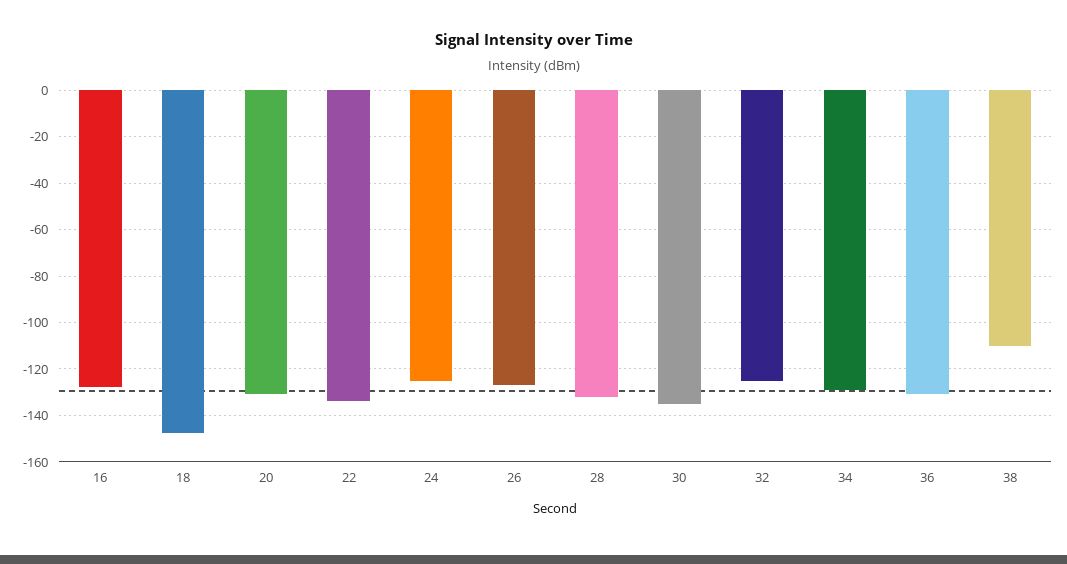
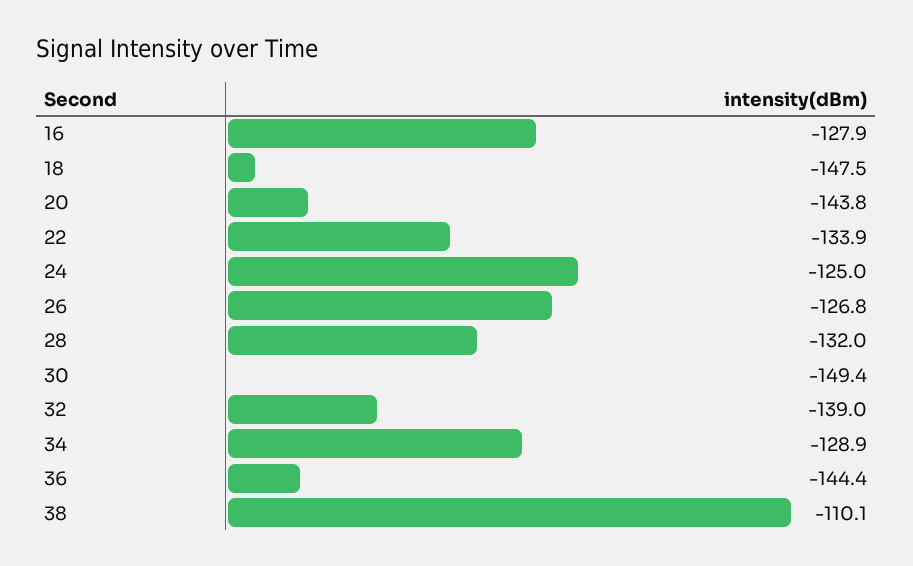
20: -130 -> -143.8
30: -135 -> -149.4
32: -125 -> -139
36: -130 -> -144.4

